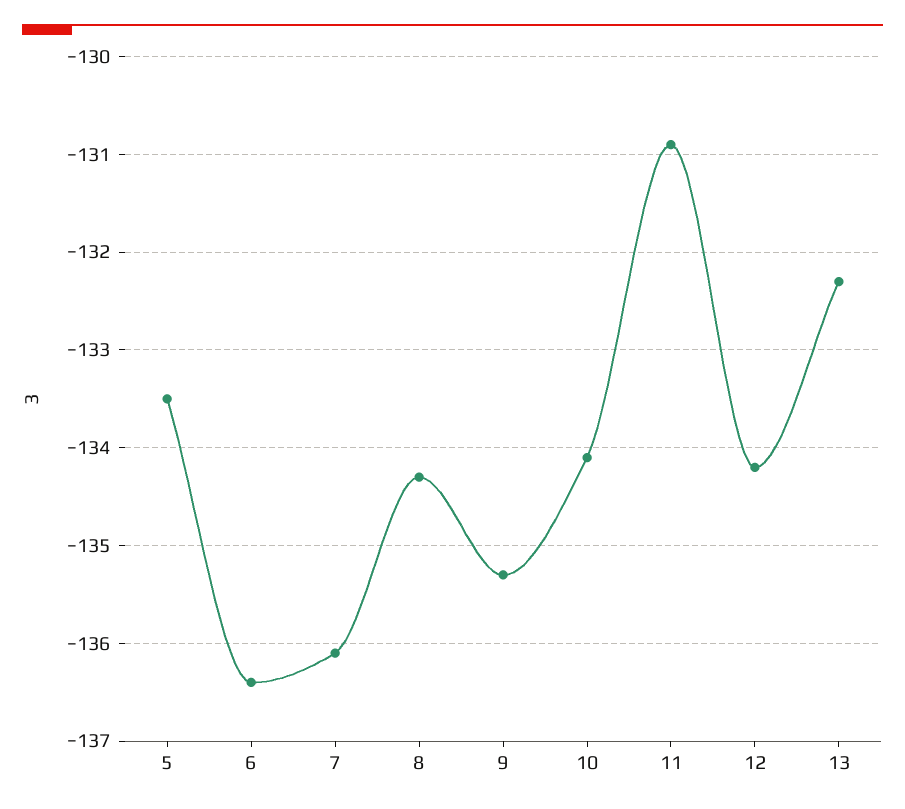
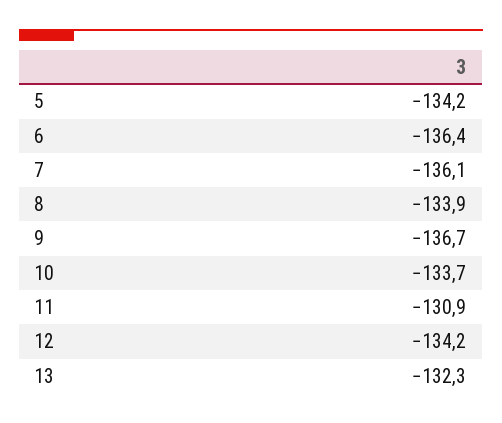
5: -133.5 -> -134.2
8: -134.3 -> -133.9
9: -135.3 -> -136.7
10: -134.1 -> -133.7

